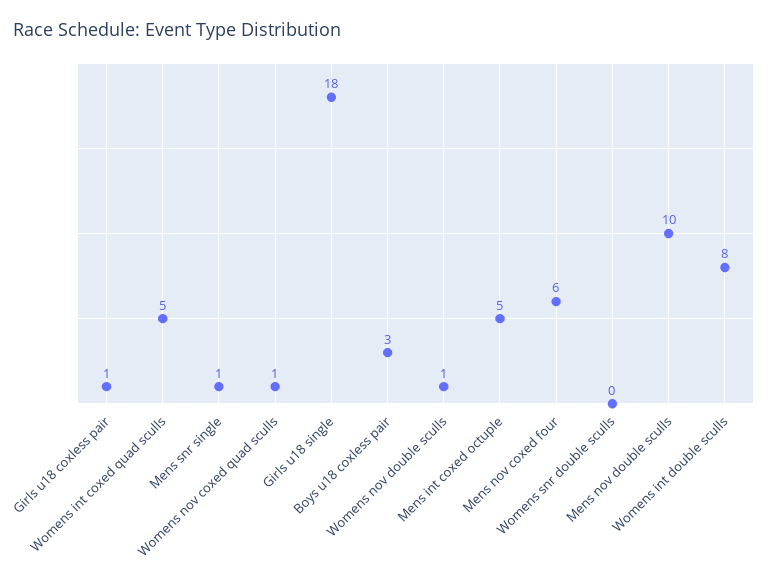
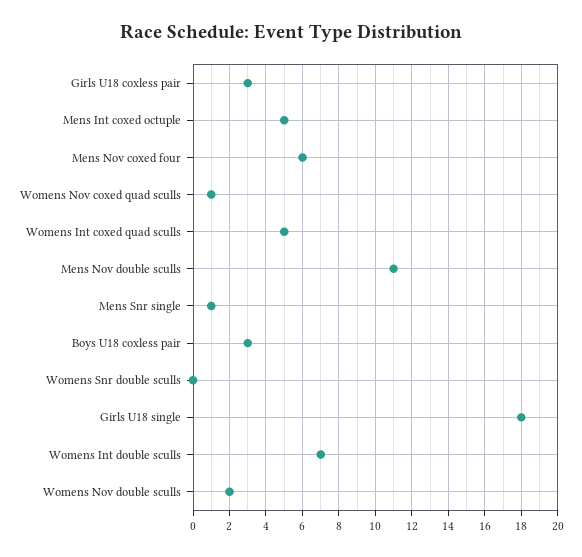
Girls u18 coxless pair: 1 -> 3
Womens nov double sculls: 1 -> 2
Mens nov double sculls: 10 -> 11
Womens int double sculls: 8 -> 7

